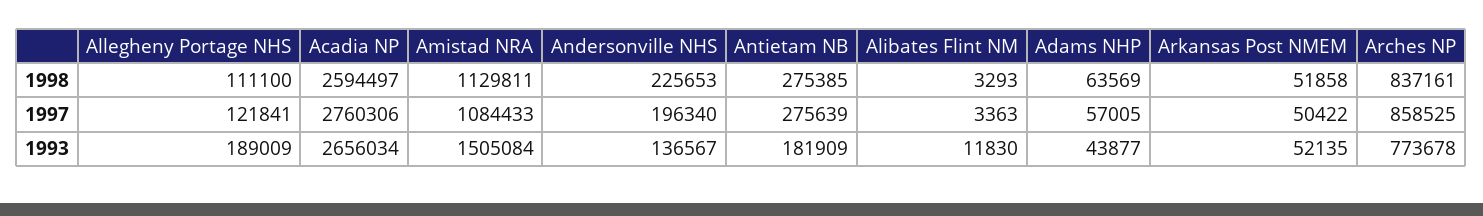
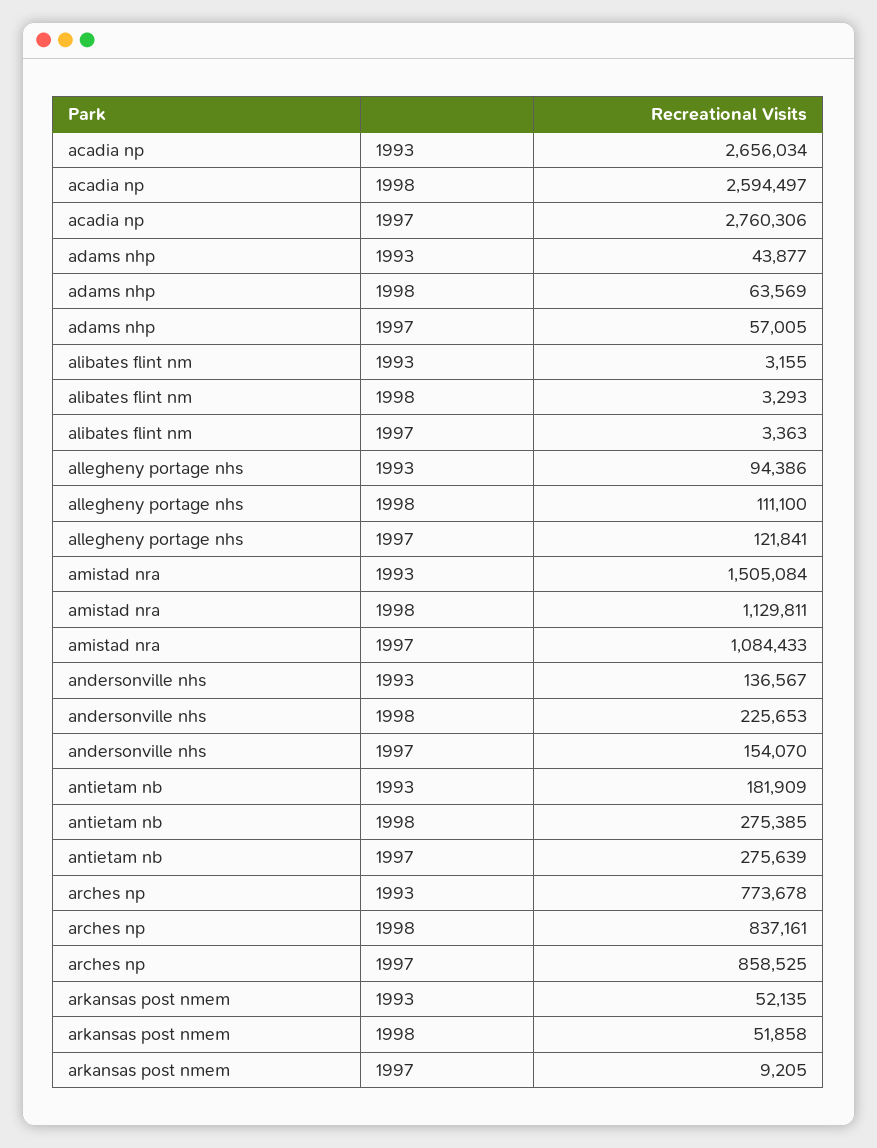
Andersonville NHS, 1997: 196340 -> 154070
Arkansas Post NMEM, 1997: 50422 -> 9205
Allegheny Portage NHS, 1993: 189009 -> 94386
Alibates Flint NM, 1993: 11830 -> 3155

